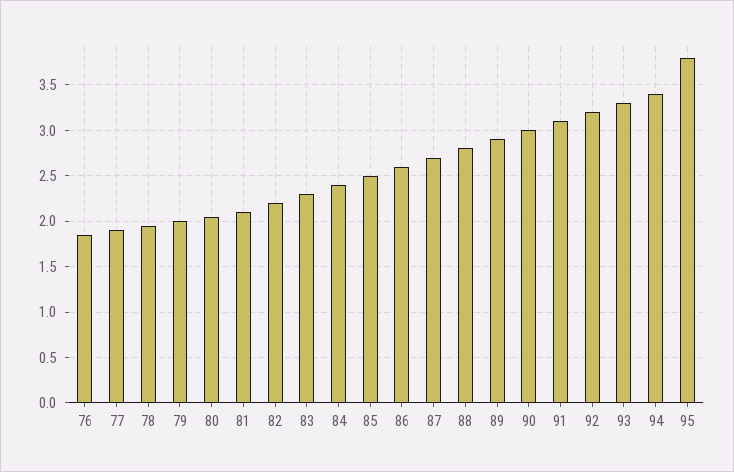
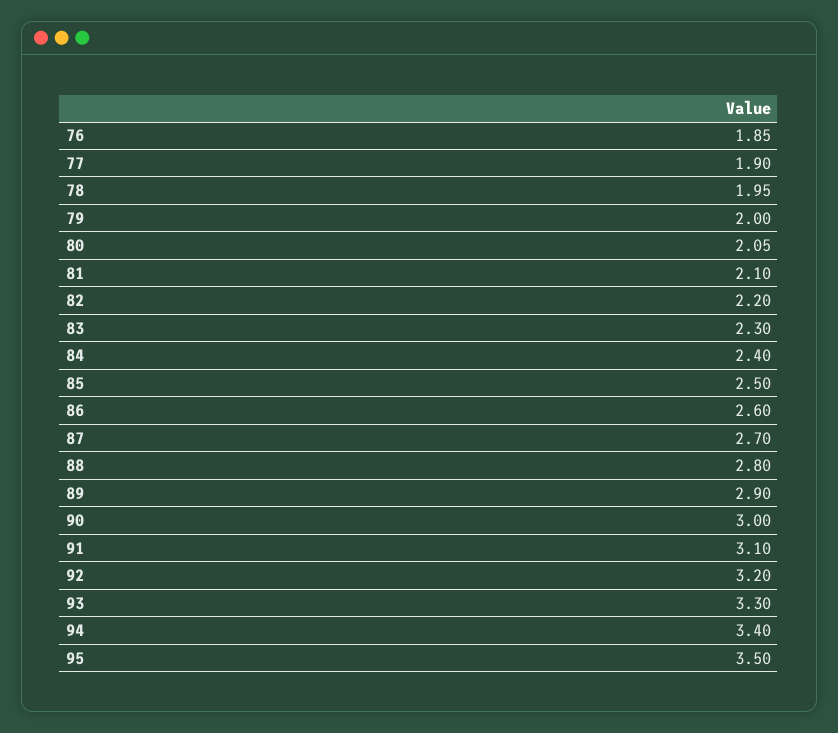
95: 3.8 -> 3.5

